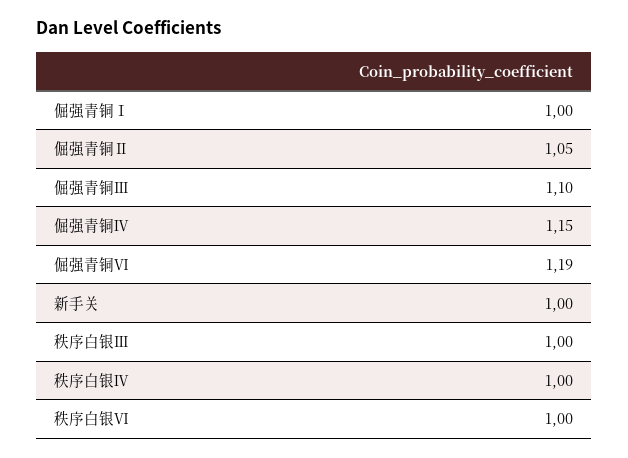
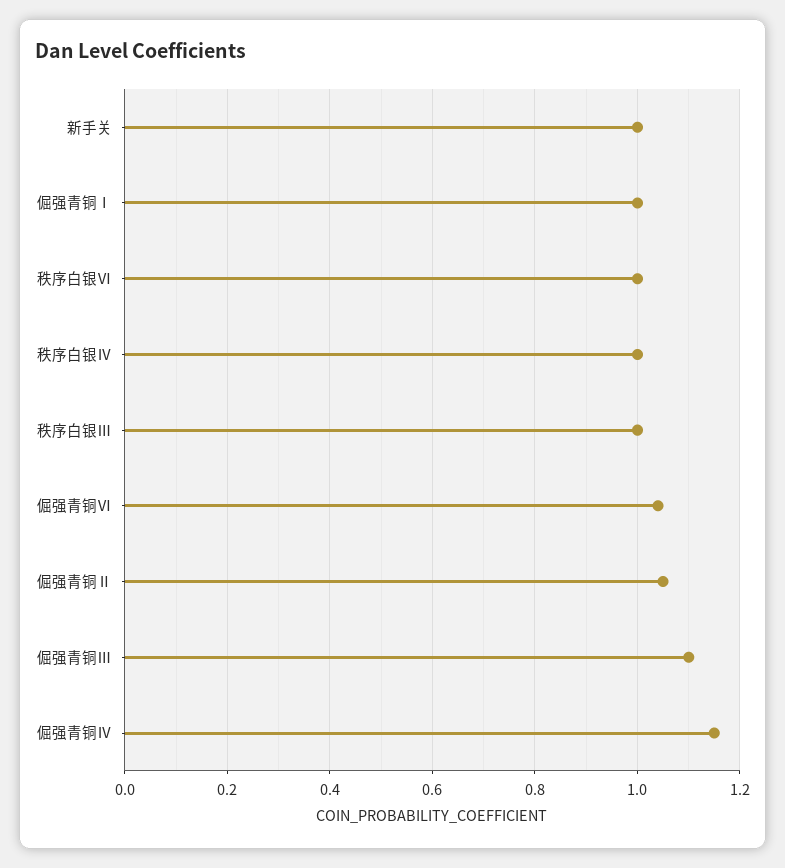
倔强青铜Ⅵ: 1.19 -> 1.05

